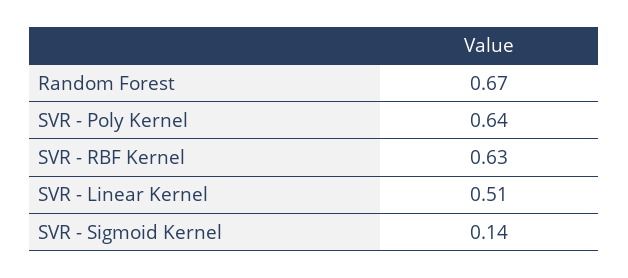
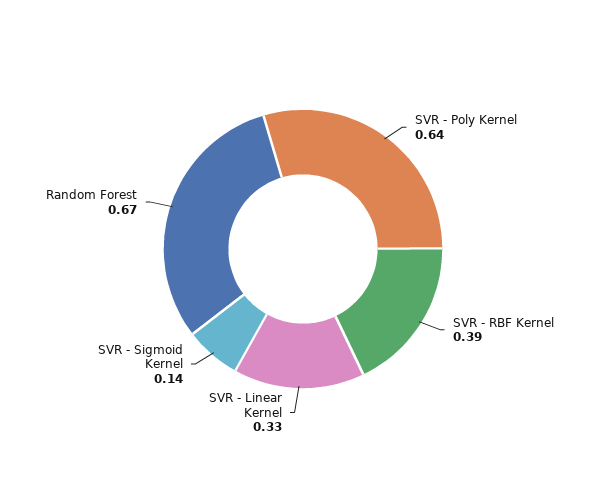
SVR - RBF Kernel: 0.63 -> 0.39
SVR - Linear Kernel: 0.51 -> 0.33

